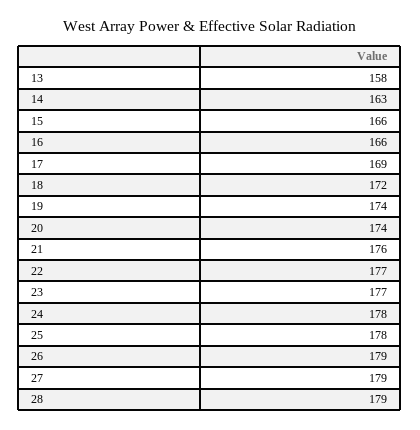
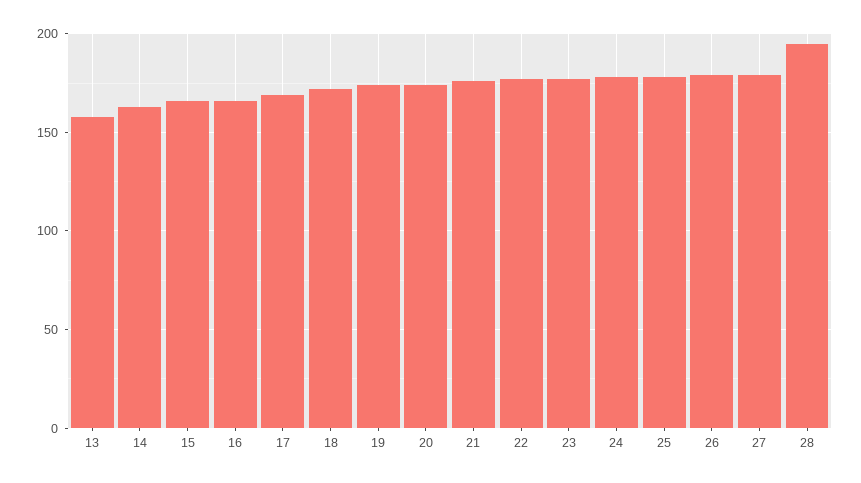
28: 179 -> 195

